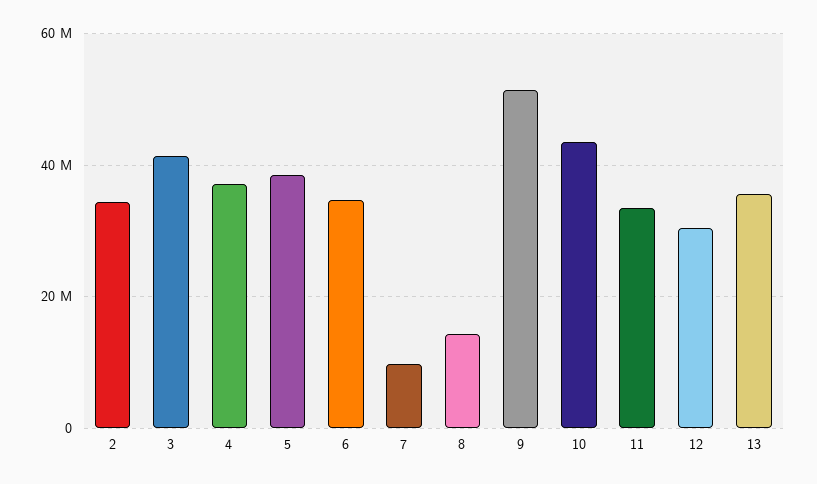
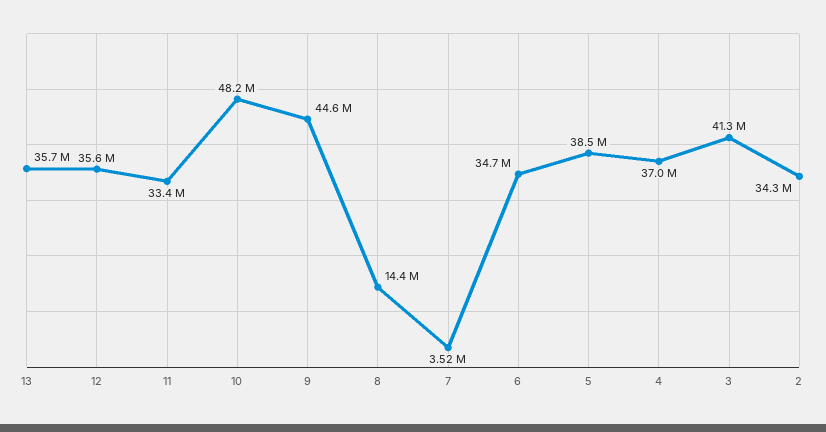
7: 10000000 -> 3520000
9: 52000000 -> 44600000
10: 44000000 -> 48200000
12: 30000000 -> 35600000

